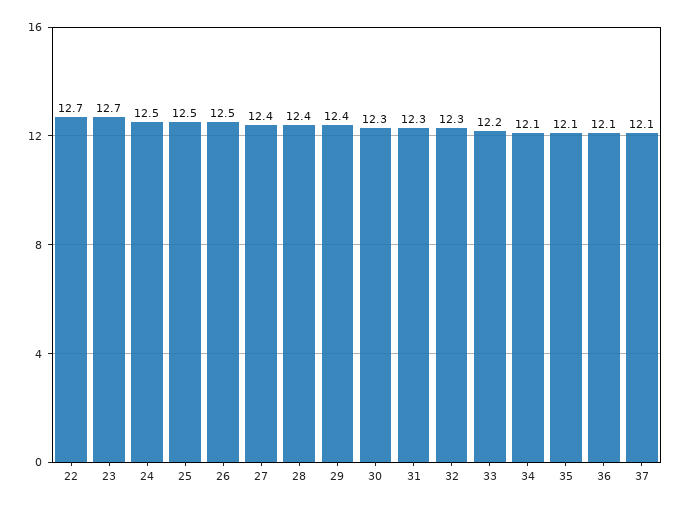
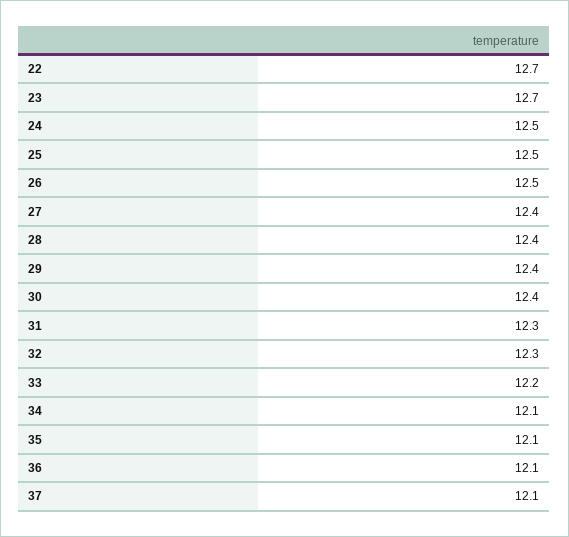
30: 12.3 -> 12.4

